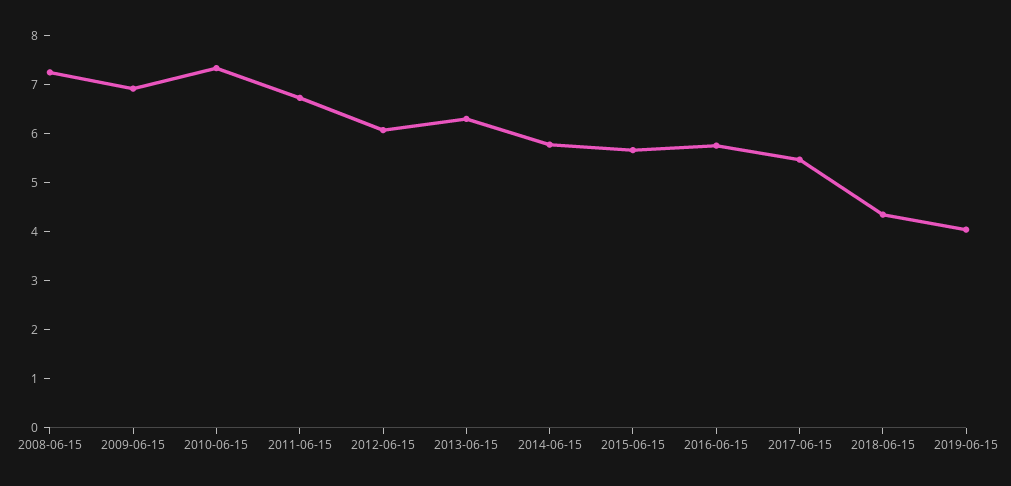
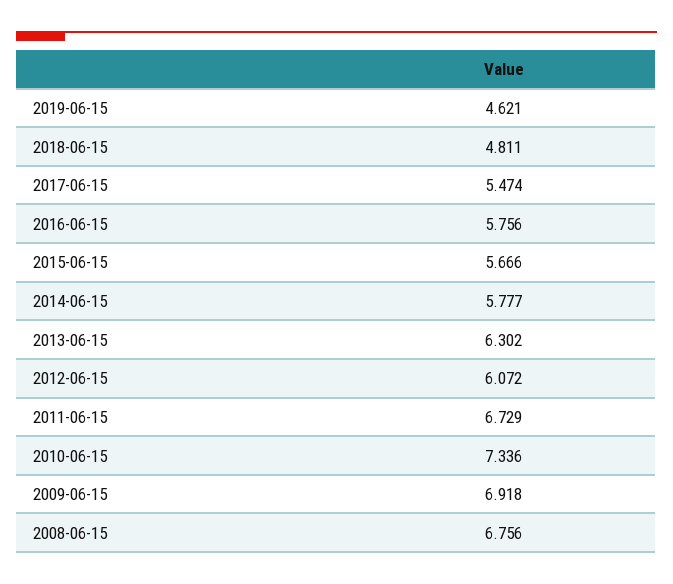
2008-06-15: 7.2 -> 6.756
2018-06-15: 4.4 -> 4.811
2019-06-15: 4 -> 4.621

